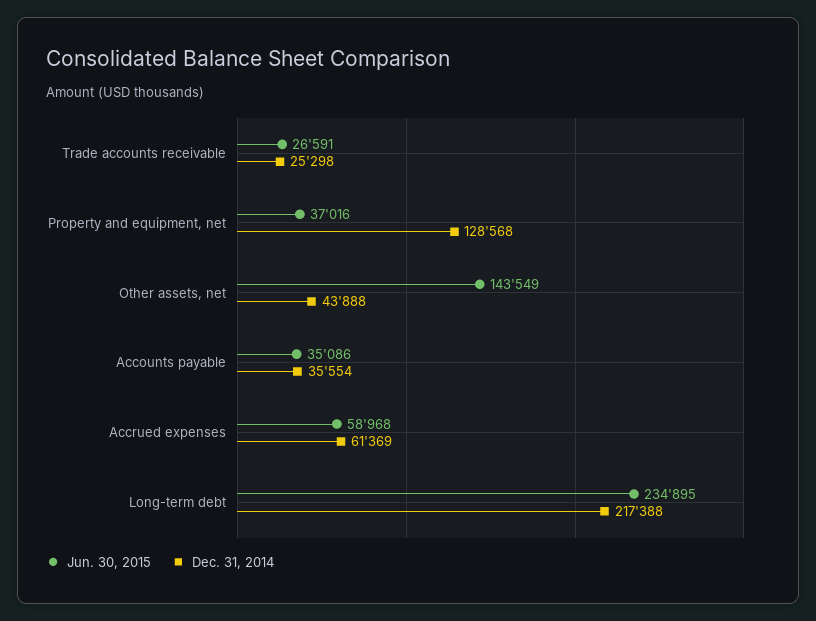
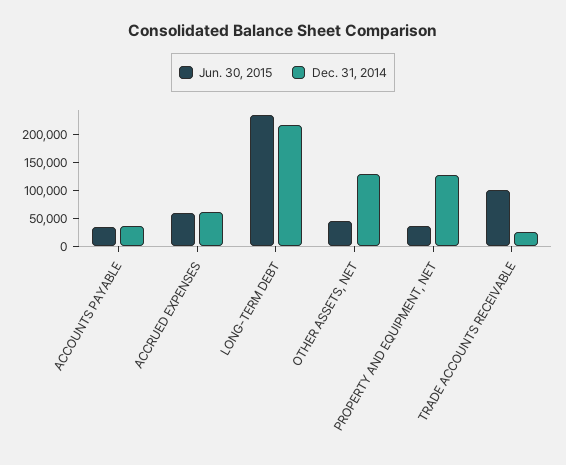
Jun. 30, 2015, Trade accounts receivable: 26591 -> 100000
Jun. 30, 2015, Other assets, net: 143549 -> 50000
Dec. 31, 2014, Other assets, net: 43888 -> 125000

